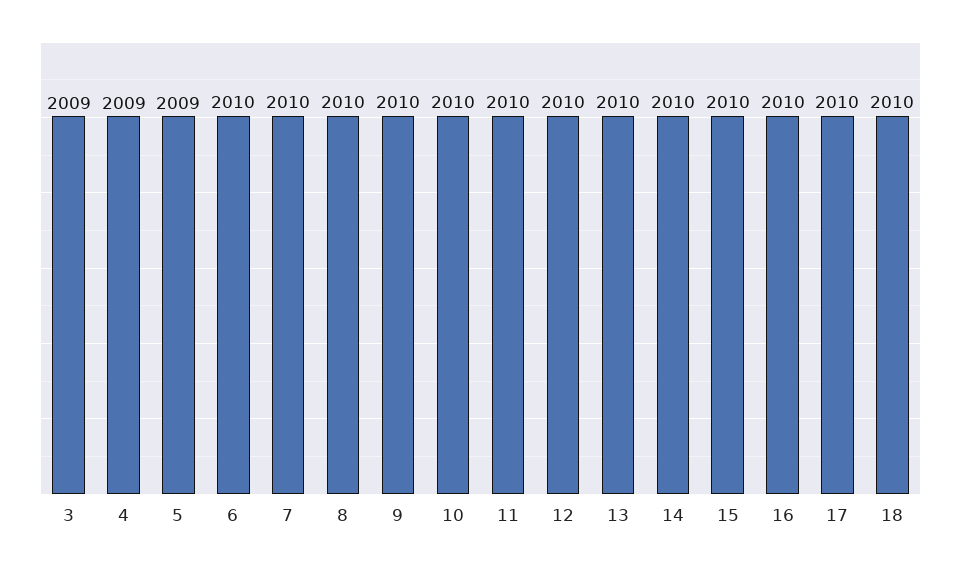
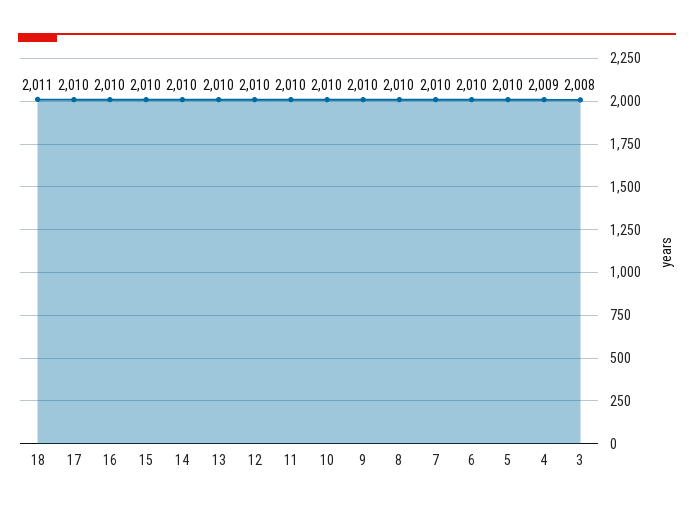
3: 2009 -> 2008
5: 2009 -> 2010
18: 2010 -> 2011

